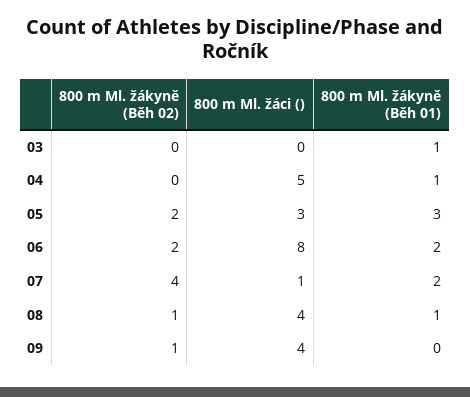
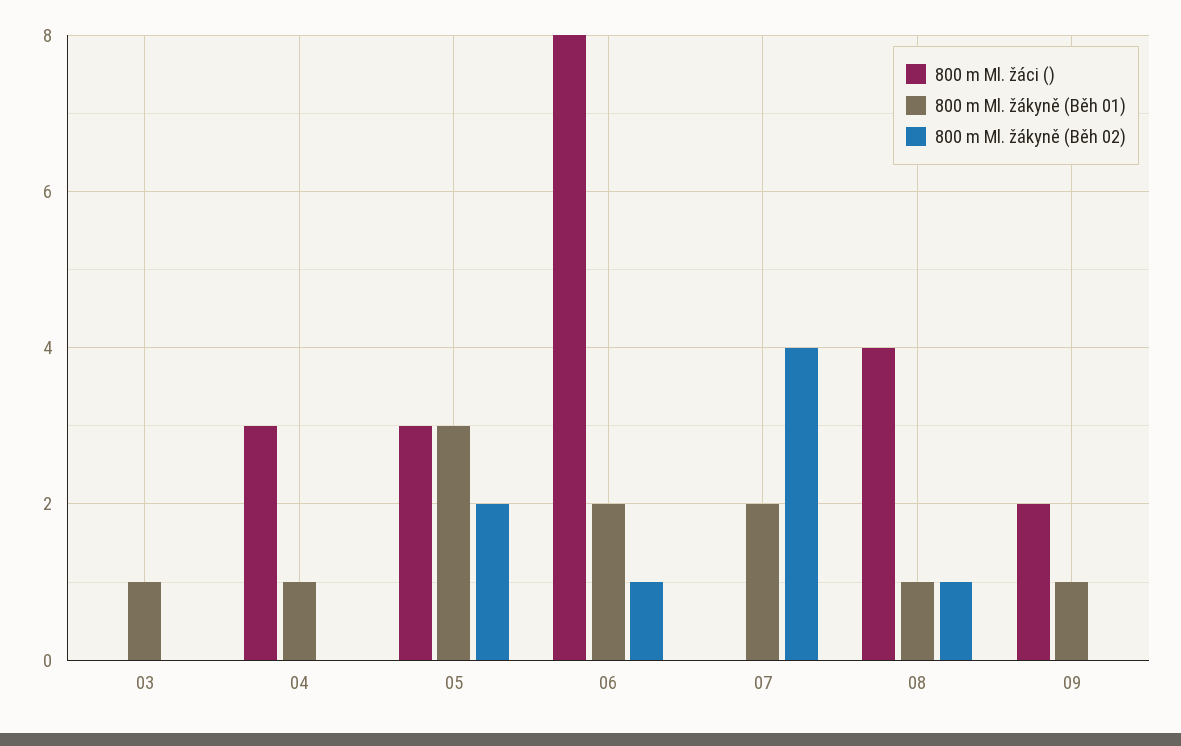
800 m Ml. žáci (), 04: 5 -> 3
800 m Ml. žákyně (Běh 02), 06: 2 -> 1
800 m Ml. žáci (), 07: 1 -> 0
800 m Ml. žákyně (Běh 02), 09: 1 -> 0
800 m Ml. žáci (), 09: 4 -> 2
800 m Ml. žákyně (Běh 01), 09: 0 -> 1

